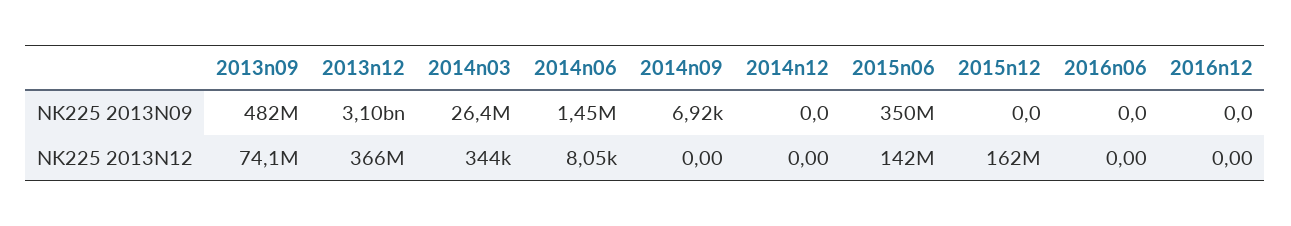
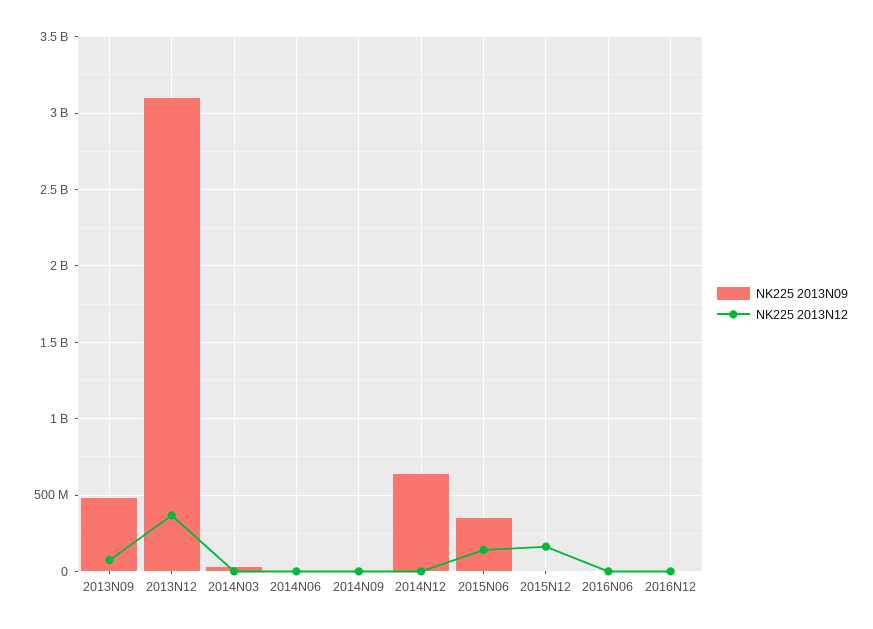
NK225 2013N09, 2014n12: 0 -> 650000000

